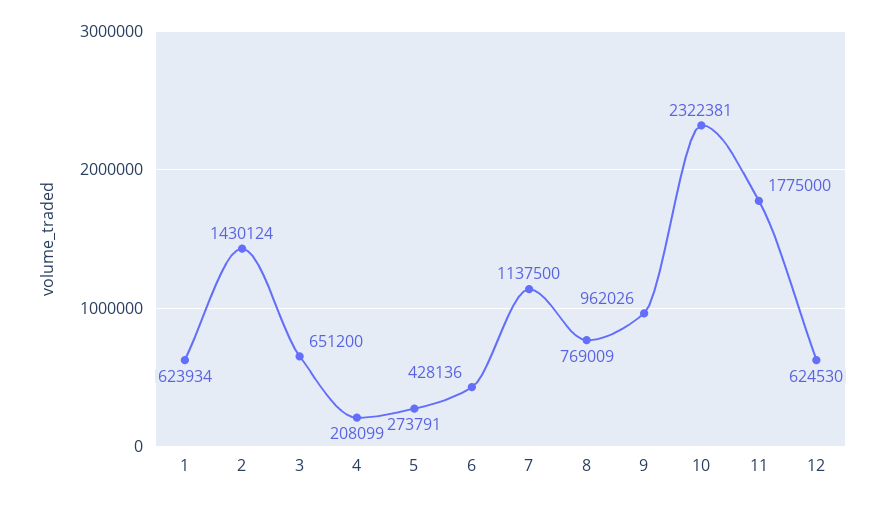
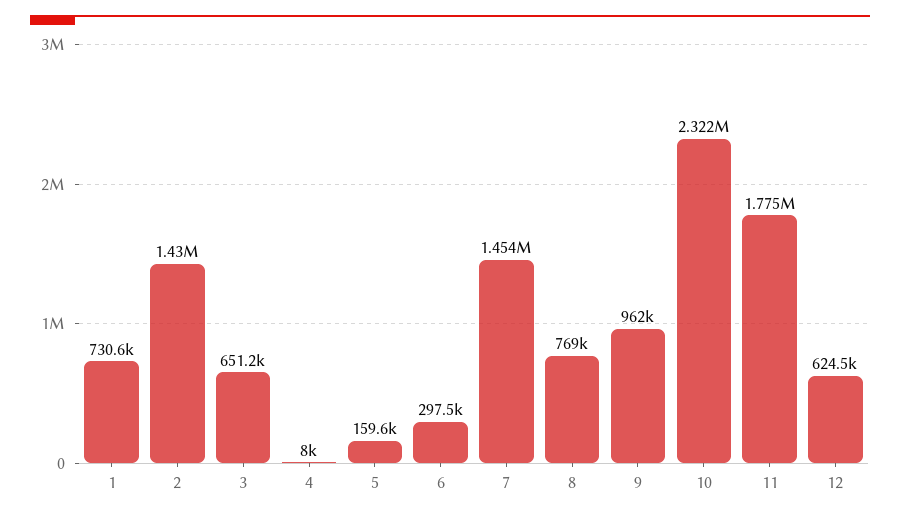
1: 623934 -> 730600
4: 208099 -> 8000
5: 273791 -> 159600
6: 428136 -> 297500
7: 1137500 -> 1454000

